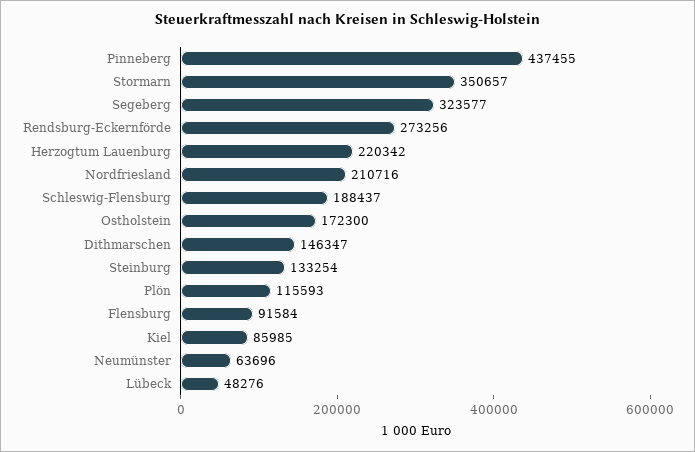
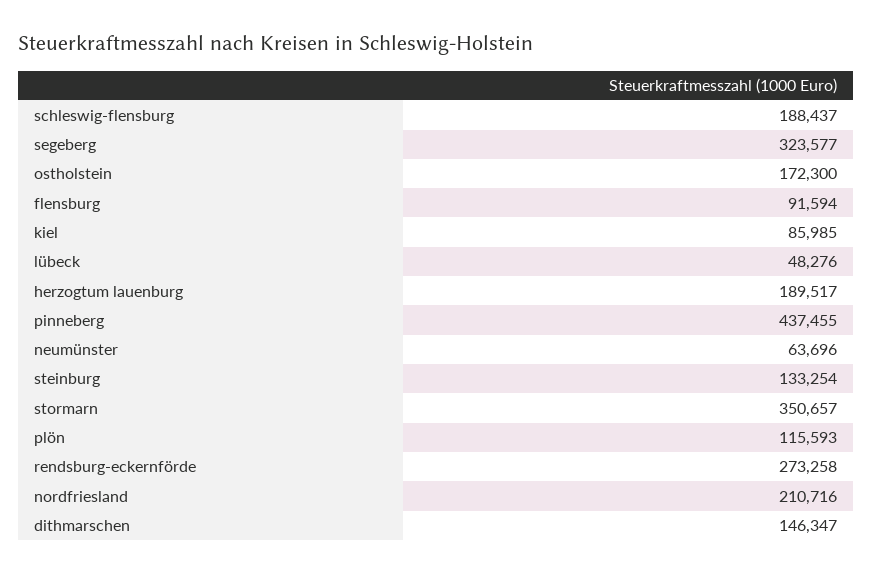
Rendsburg-Eckernförde: 273256 -> 273258
Herzogtum Lauenburg: 220342 -> 189517
Flensburg: 91584 -> 91594

